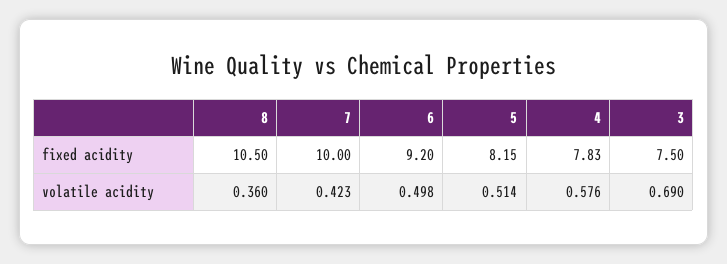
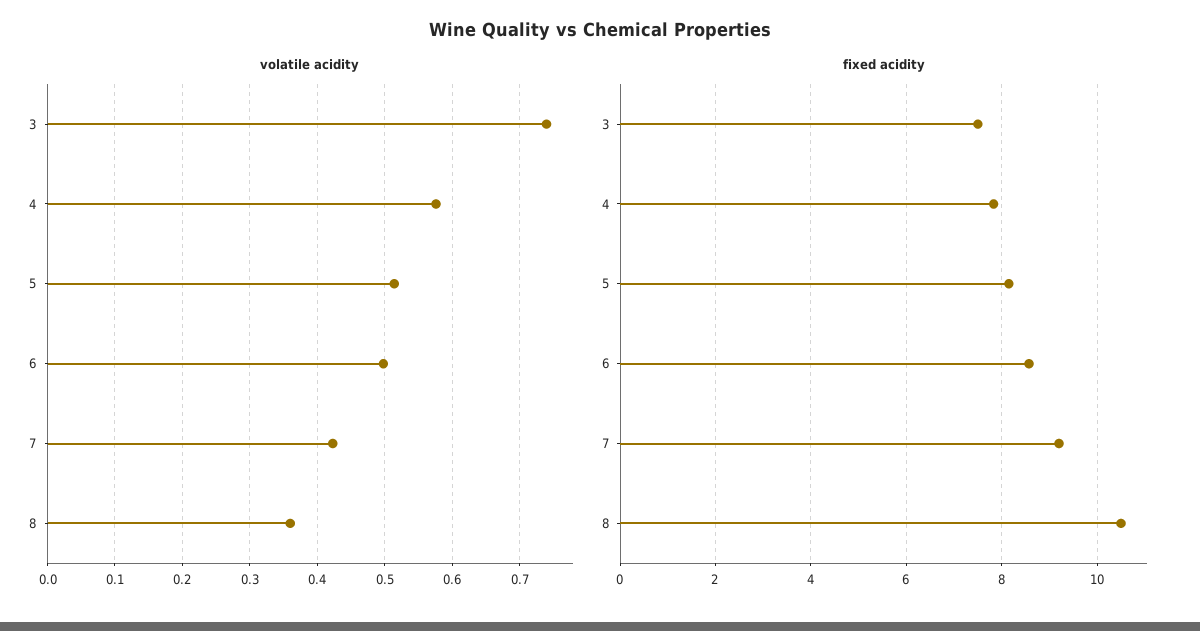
fixed acidity, 7: 10 -> 9.2
fixed acidity, 6: 9.2 -> 8.6
volatile acidity, 3: 0.69 -> 0.74

